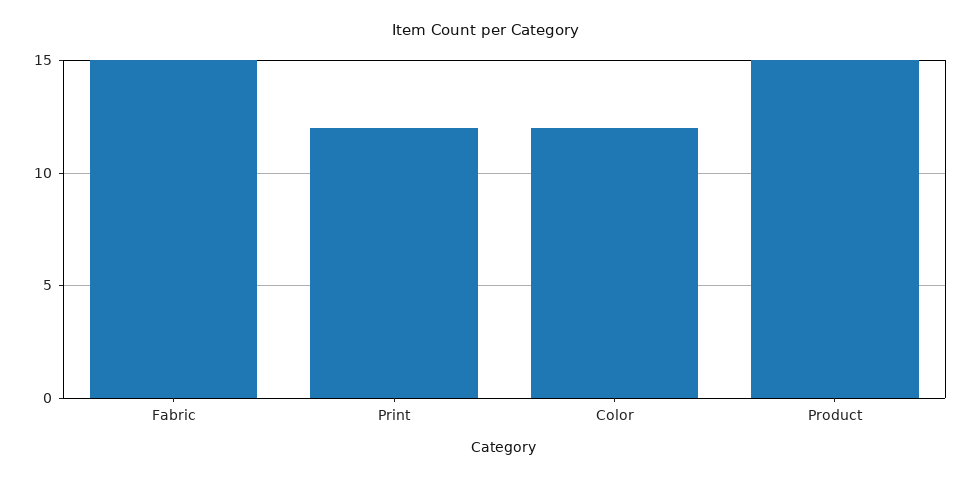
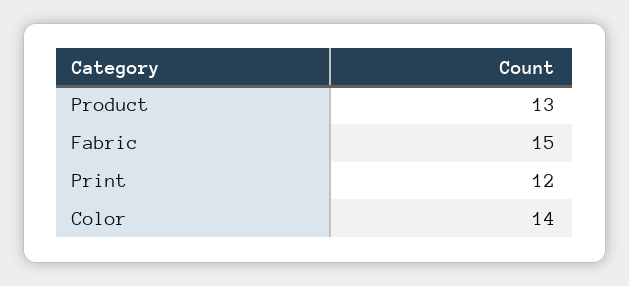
Color: 12 -> 14
Product: 15 -> 13

